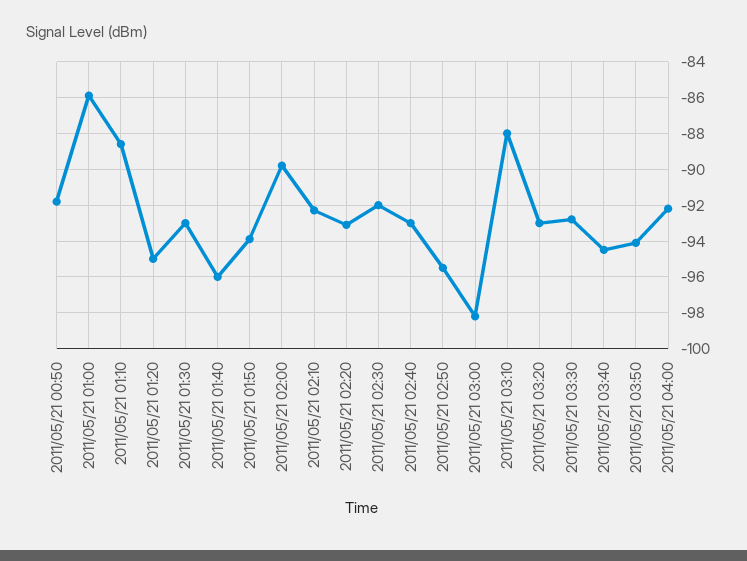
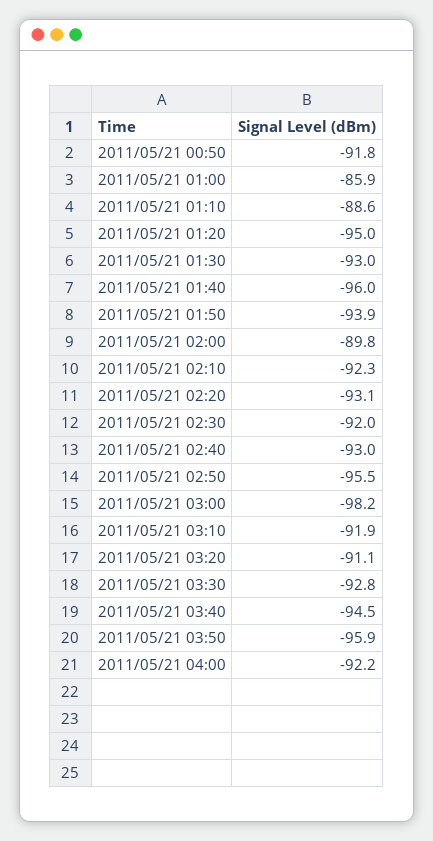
2011/05/21 03:10: -88 -> -91.9
2011/05/21 03:20: -93 -> -91.1
2011/05/21 03:50: -94 -> -95.9

